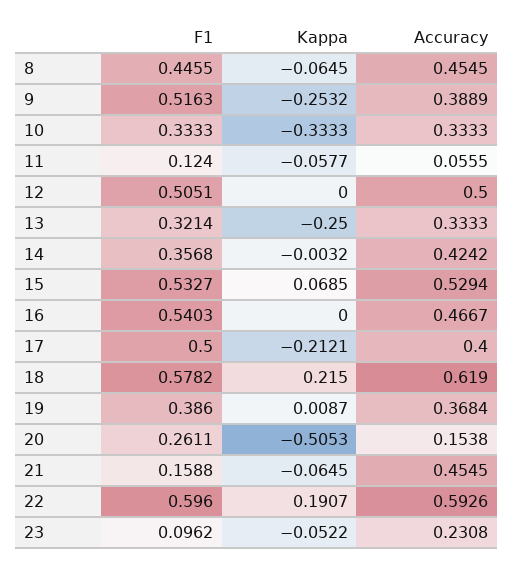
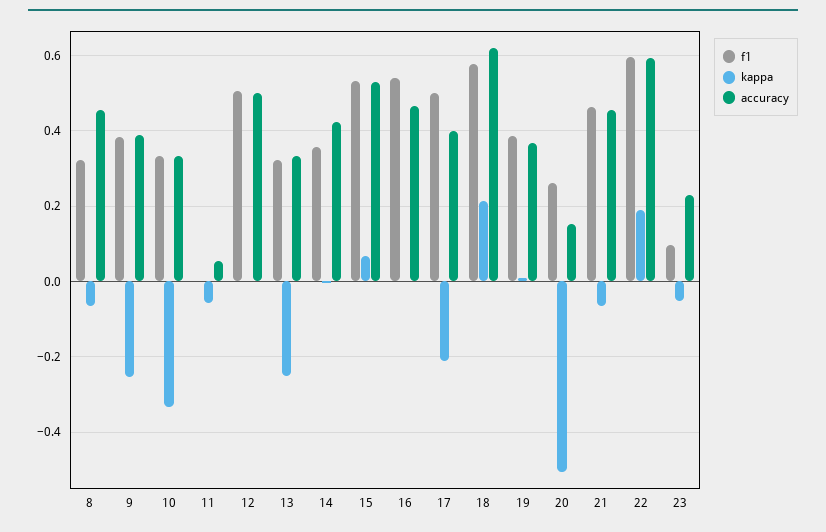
F1, 8: 0.4455 -> 0.32
F1, 9: 0.5163 -> 0.38
F1, 11: 0.124 -> 0
F1, 21: 0.1588 -> 0.46

